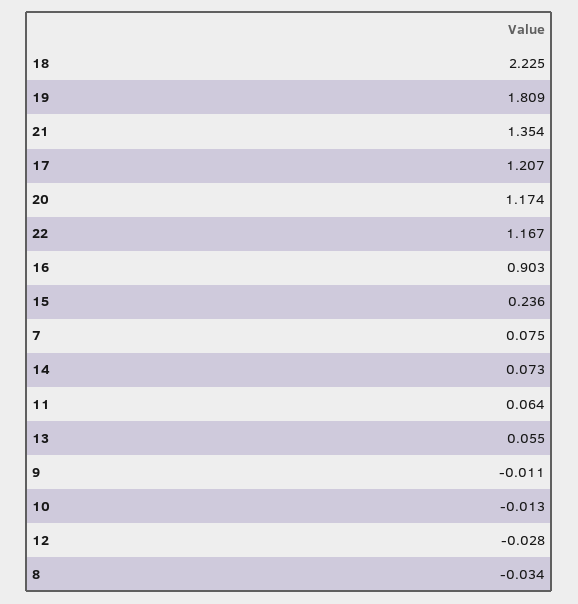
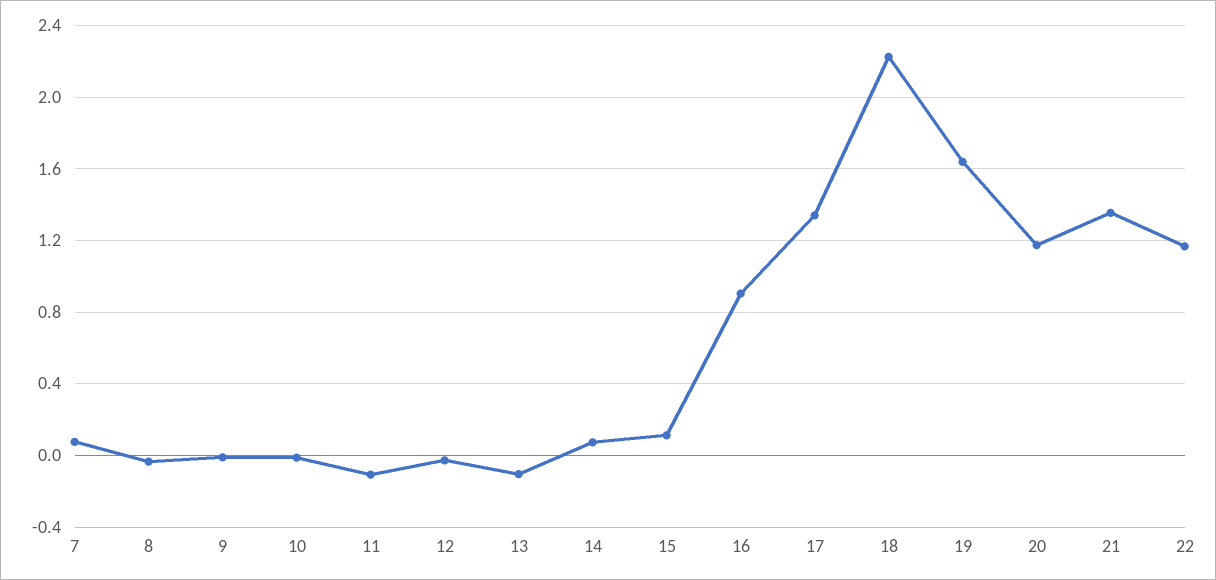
19: 1.809 -> 1.65
17: 1.207 -> 1.35
15: 0.236 -> 0.1
11: 0.064 -> -0.1
13: 0.055 -> -0.1

